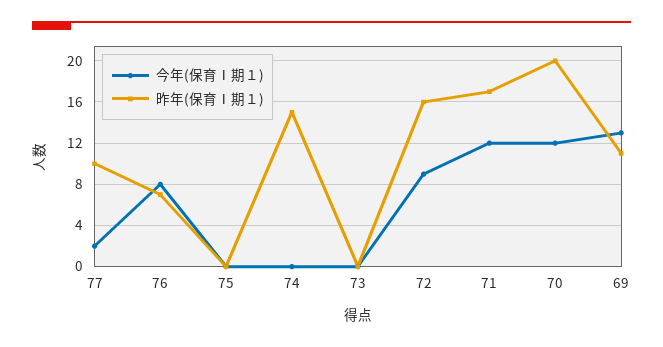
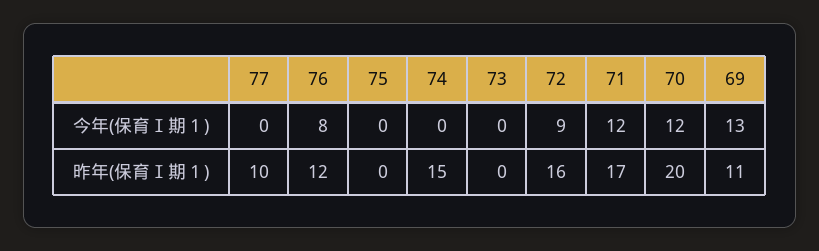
今年(保育Ⅰ期１), 77: 2 -> 0
昨年(保育Ⅰ期１), 76: 7 -> 12

